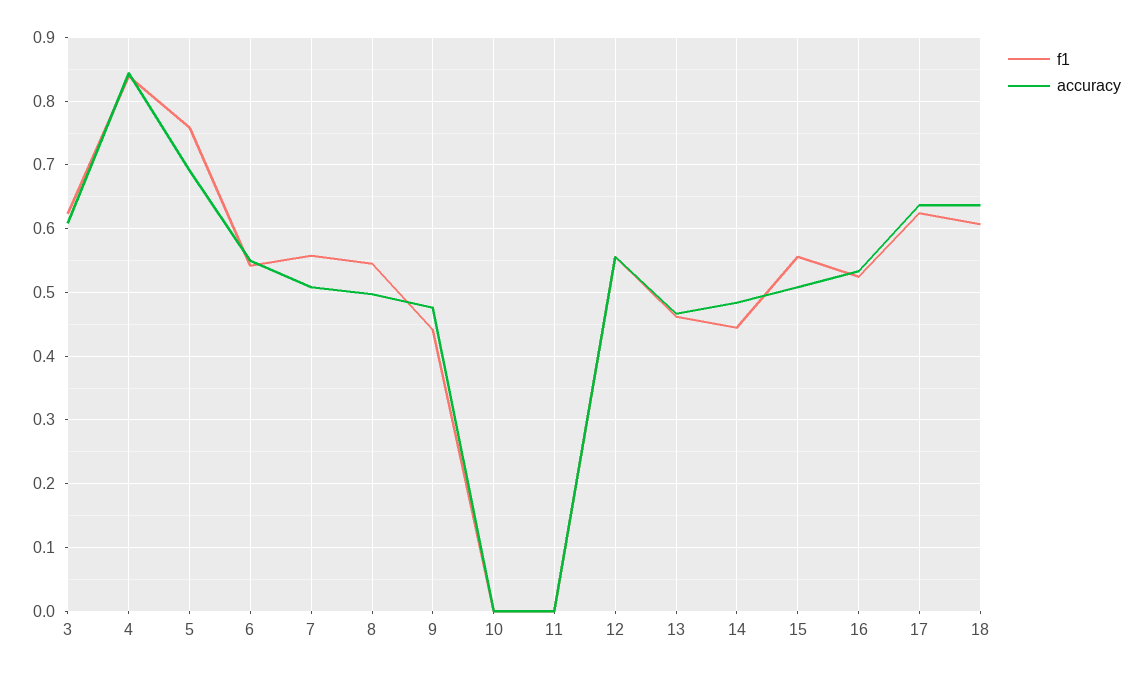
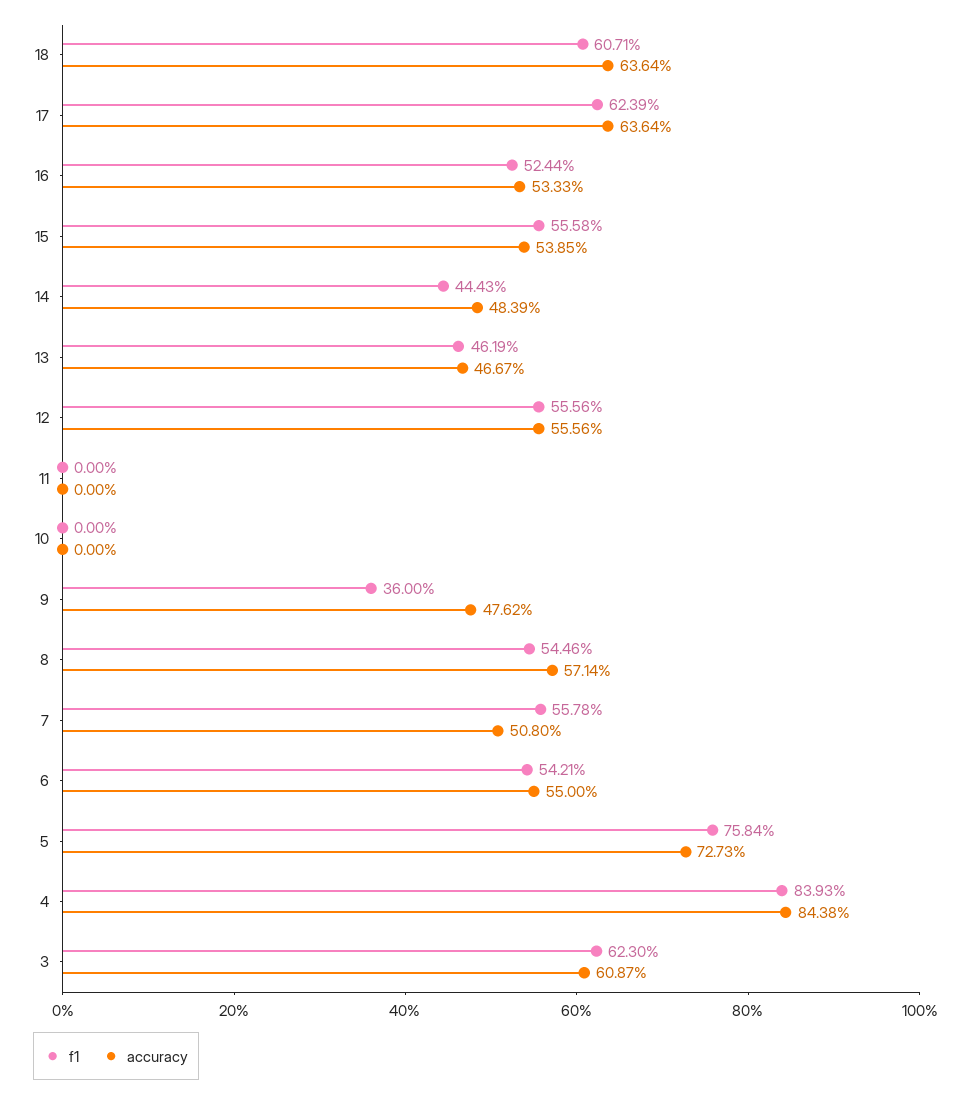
accuracy, 5: 0.69 -> 0.7273
accuracy, 8: 0.5 -> 0.5714
f1, 9: 0.44 -> 0.36
accuracy, 15: 0.51 -> 0.5385

